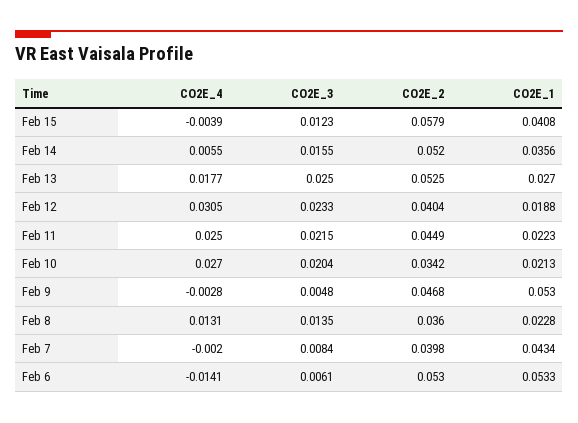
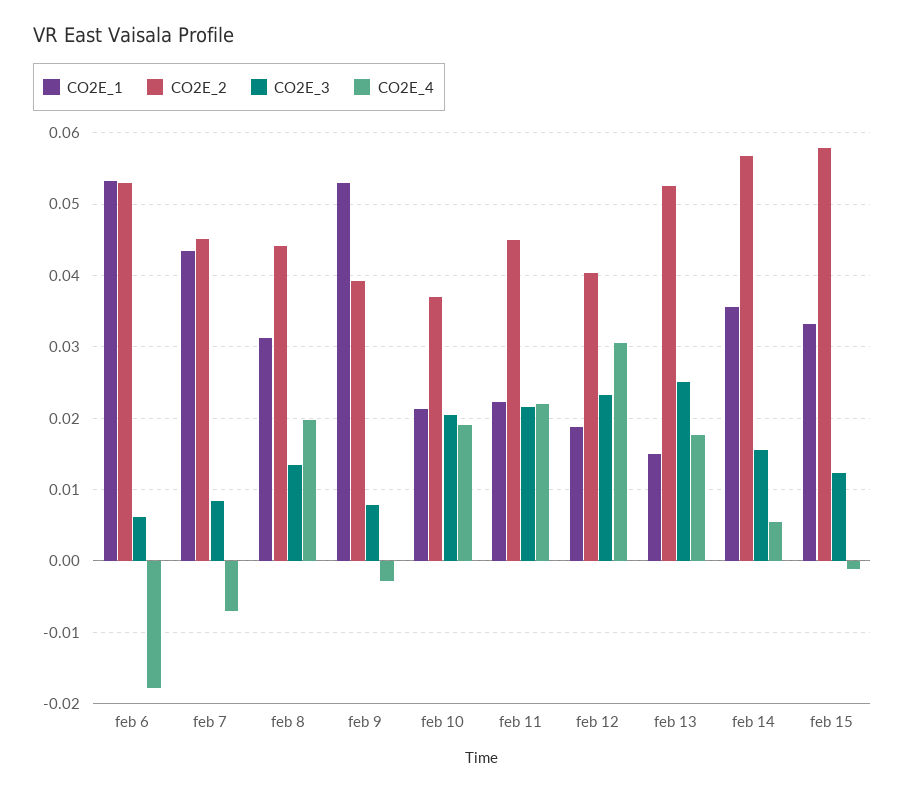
CO2E_4, Feb 15: -0.0039 -> -0.001
CO2E_1, Feb 15: 0.0408 -> 0.033
CO2E_2, Feb 14: 0.052 -> 0.057
CO2E_1, Feb 13: 0.027 -> 0.015
CO2E_4, Feb 11: 0.025 -> 0.022
CO2E_4, Feb 10: 0.027 -> 0.019
CO2E_2, Feb 10: 0.0342 -> 0.037
CO2E_3, Feb 9: 0.0048 -> 0.008
CO2E_2, Feb 9: 0.0468 -> 0.039
CO2E_4, Feb 8: 0.0131 -> 0.02
CO2E_2, Feb 8: 0.036 -> 0.044
CO2E_1, Feb 8: 0.0228 -> 0.031
CO2E_4, Feb 7: -0.002 -> -0.007
CO2E_2, Feb 7: 0.0398 -> 0.045
CO2E_4, Feb 6: -0.0141 -> -0.018

